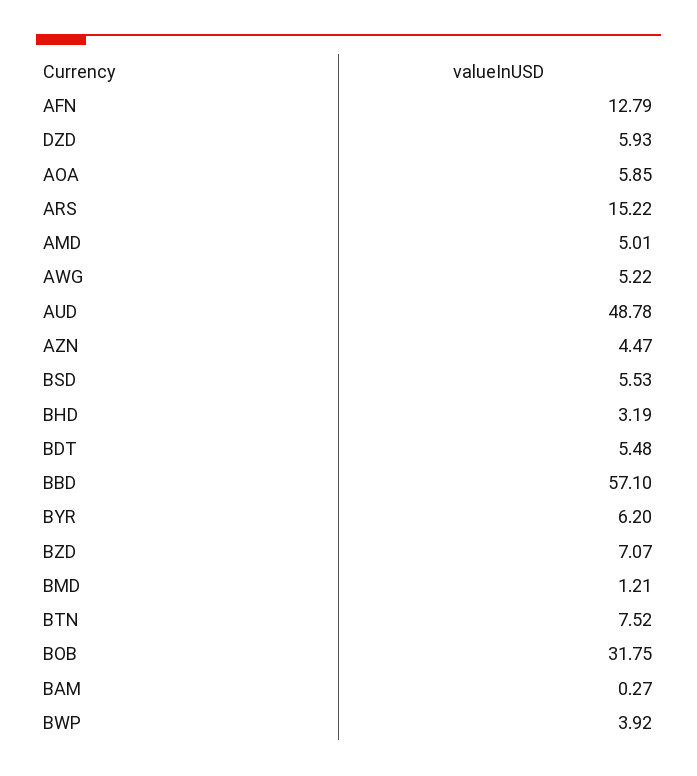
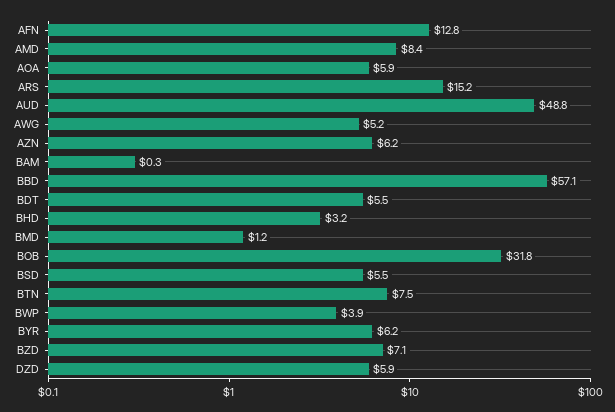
AMD: 5.01 -> 8.4
AZN: 4.47 -> 6.2

